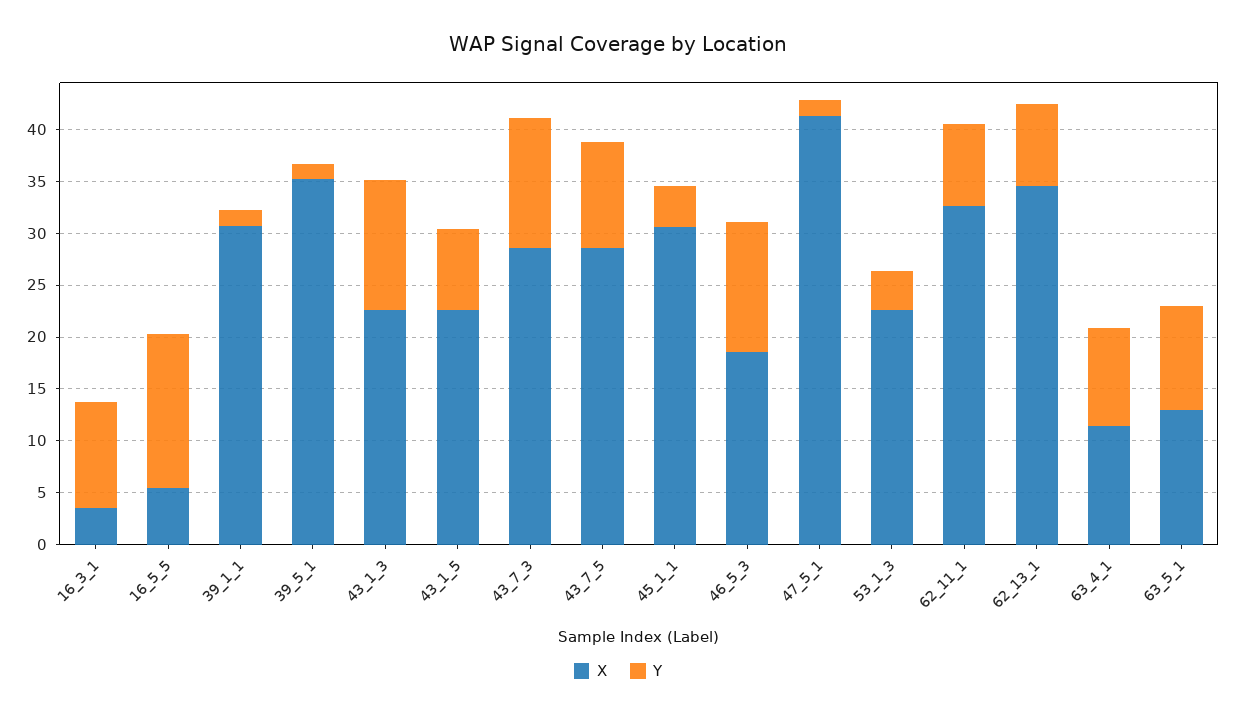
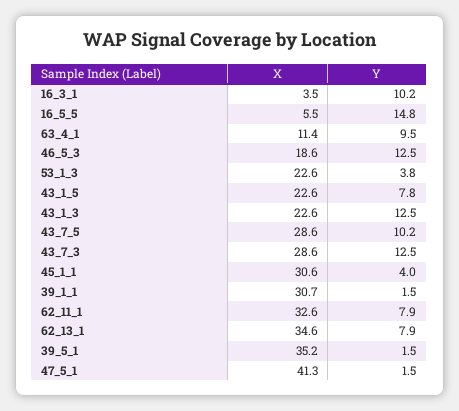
X, 63_5_1: 13 -> none
Y, 63_5_1: 10 -> none

